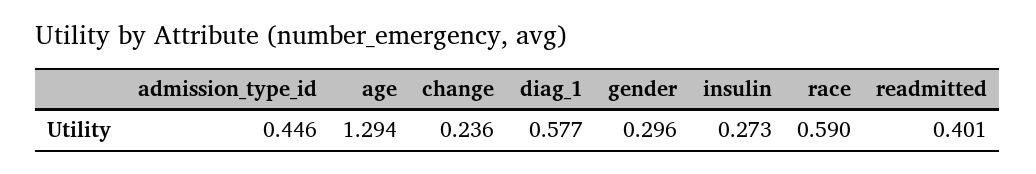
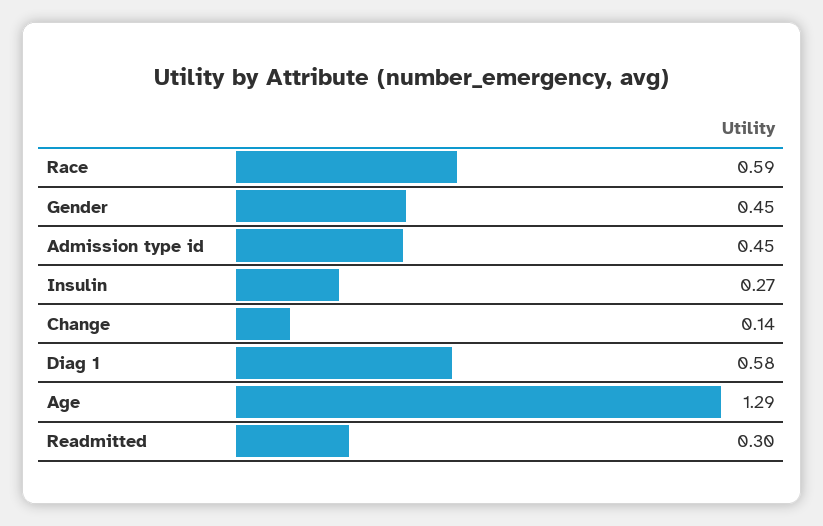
change: 0.236 -> 0.14
gender: 0.296 -> 0.45
readmitted: 0.401 -> 0.3

